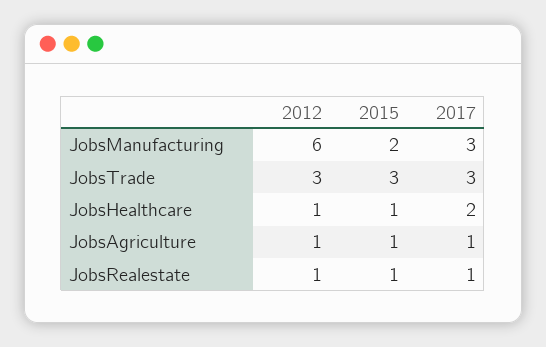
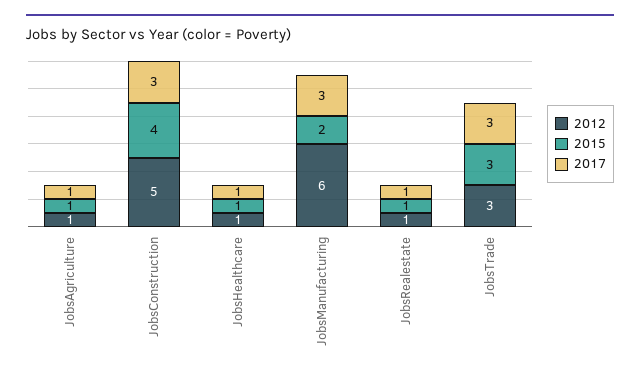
2017, JobsHealthcare: 2 -> 1
2012, JobsConstruction: none -> 5
2015, JobsConstruction: none -> 4
2017, JobsConstruction: none -> 3

